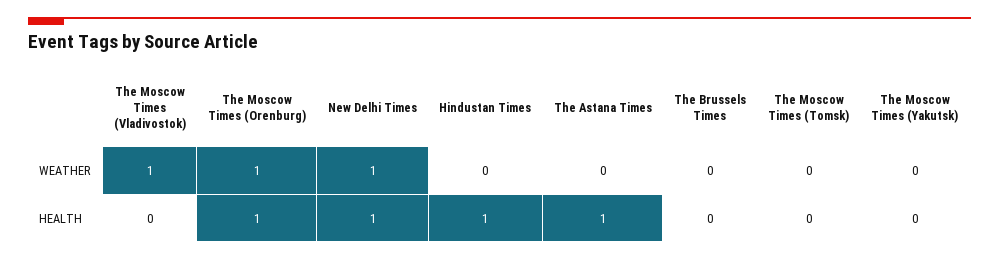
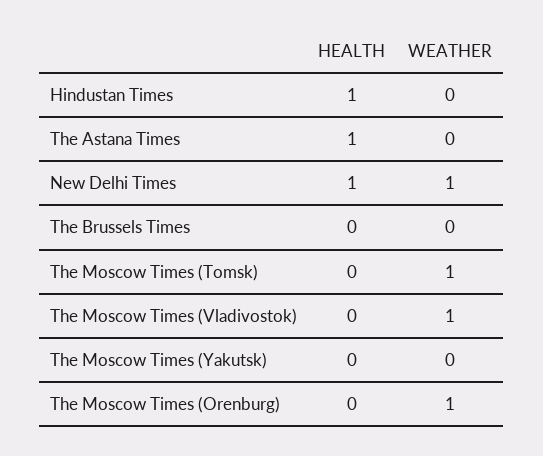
The Moscow Times (Tomsk), WEATHER: 0 -> 1
The Moscow Times (Orenburg), HEALTH: 1 -> 0

